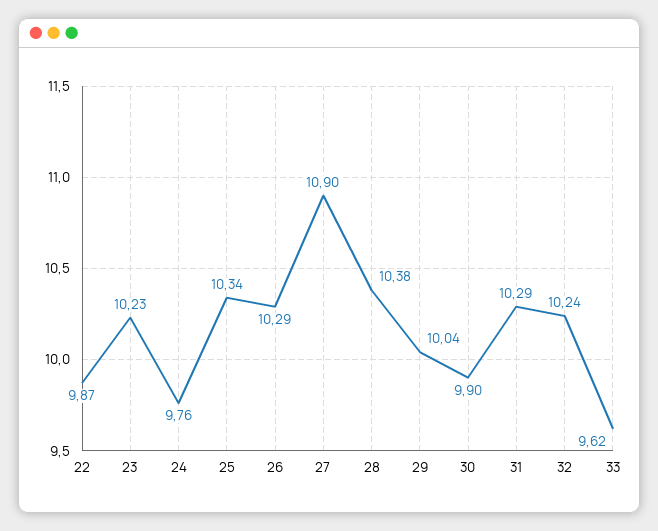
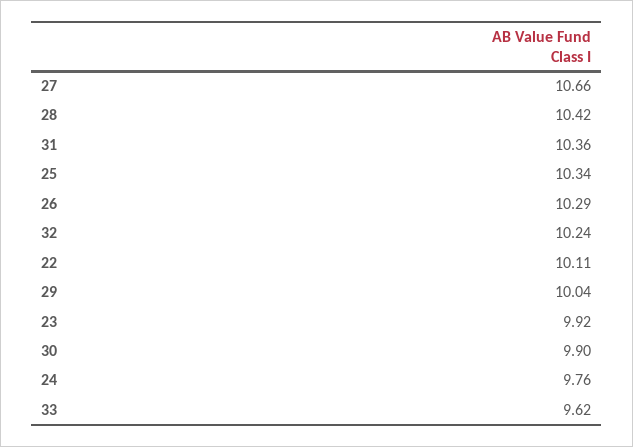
22: 9.87 -> 10.11
23: 10.23 -> 9.92
27: 10.9 -> 10.66
28: 10.38 -> 10.42
31: 10.29 -> 10.36

